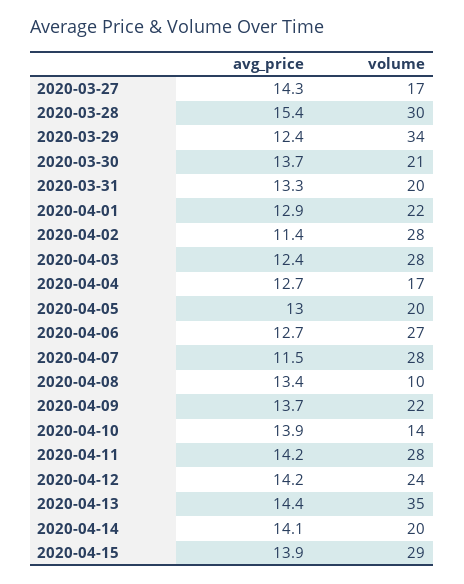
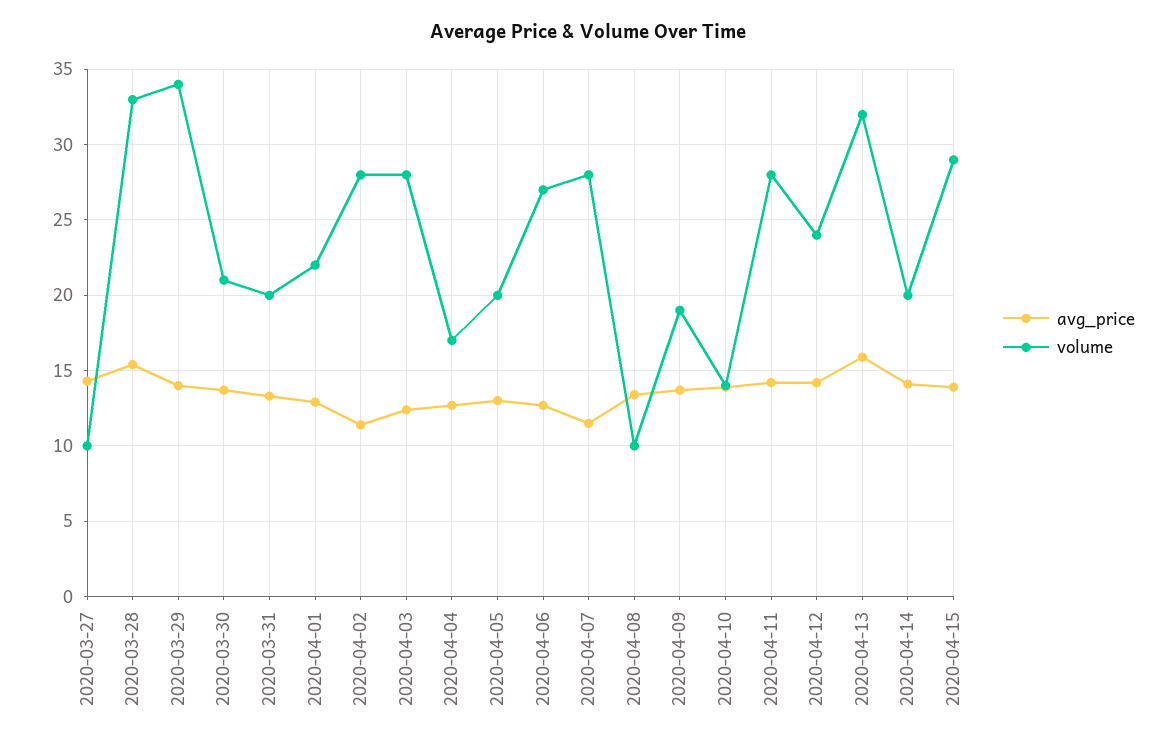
volume, 2020-03-27: 17 -> 10
volume, 2020-03-28: 30 -> 33
avg_price, 2020-03-29: 12.4 -> 14
volume, 2020-04-09: 22 -> 19
avg_price, 2020-04-13: 14.4 -> 16
volume, 2020-04-13: 35 -> 32

